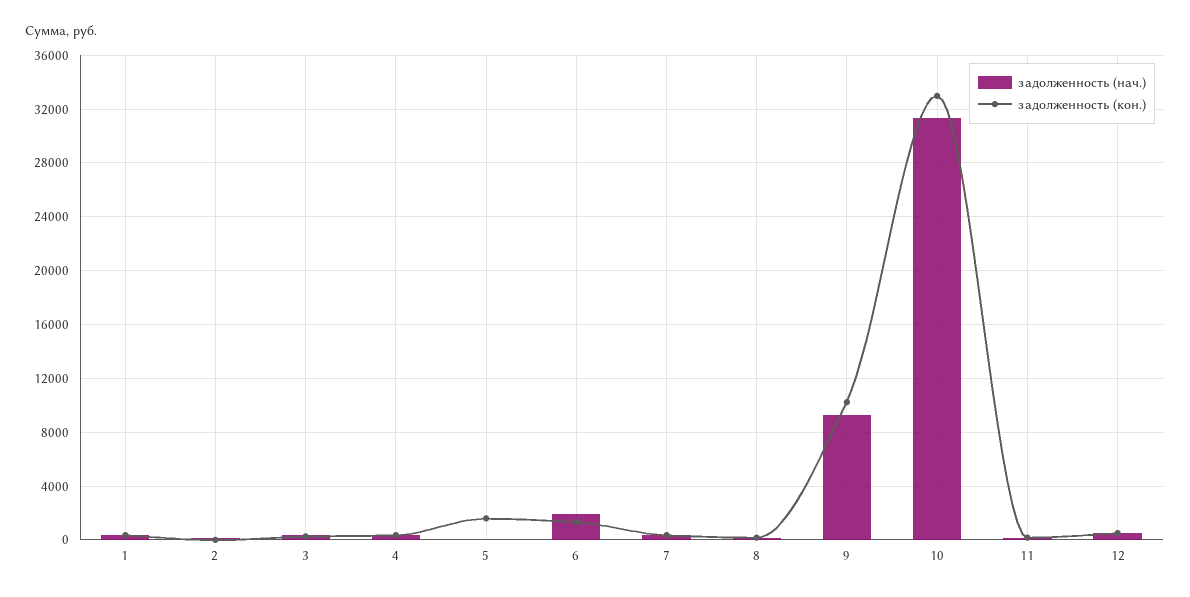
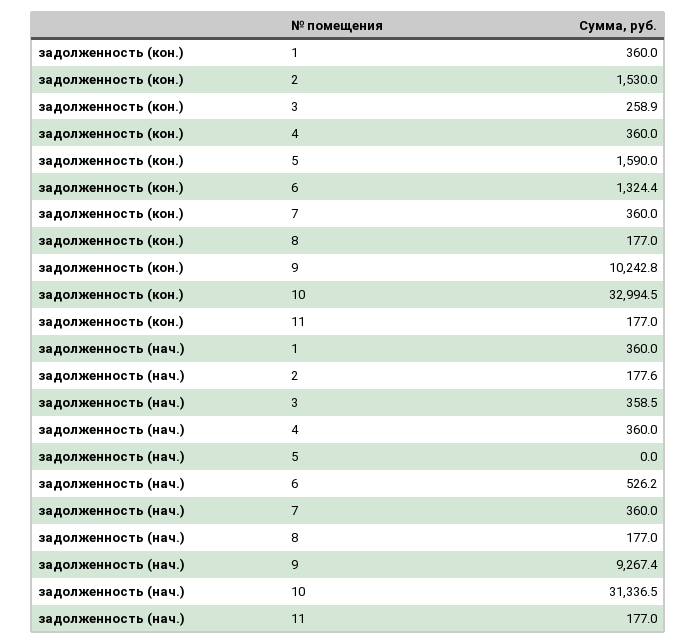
задолженность (кон.), 2: 0 -> 1530
задолженность (нач.), 6: 2000 -> 526.2
задолженность (нач.), 12: 500 -> none
задолженность (кон.), 12: 500 -> none

